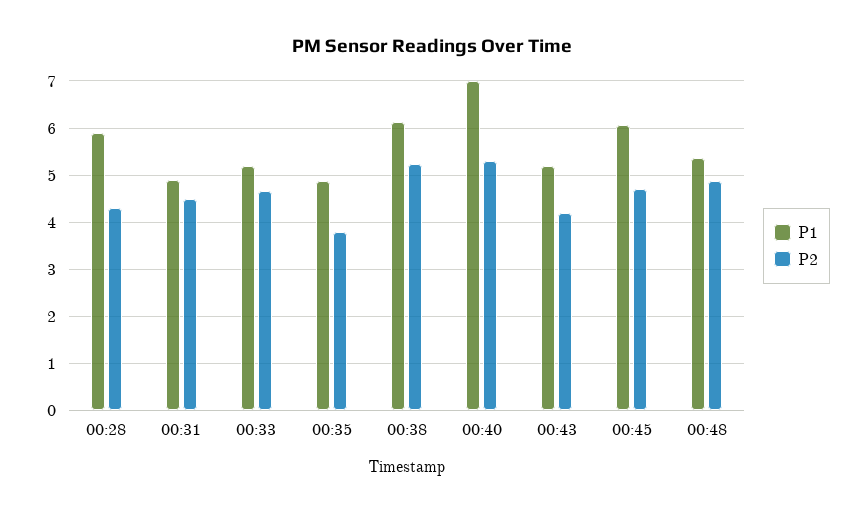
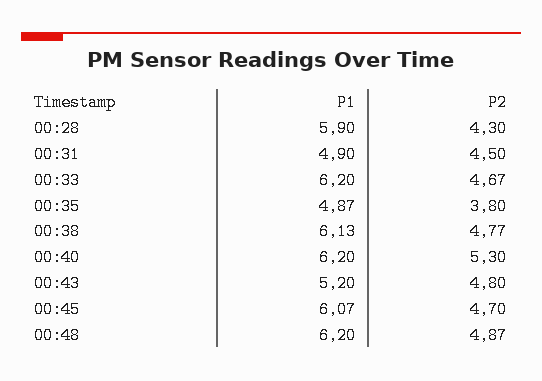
P1, 00:33: 5.2 -> 6.2
P2, 00:38: 5.2 -> 4.77
P1, 00:40: 7 -> 6.2
P2, 00:43: 4.2 -> 4.8
P1, 00:48: 5.4 -> 6.2

